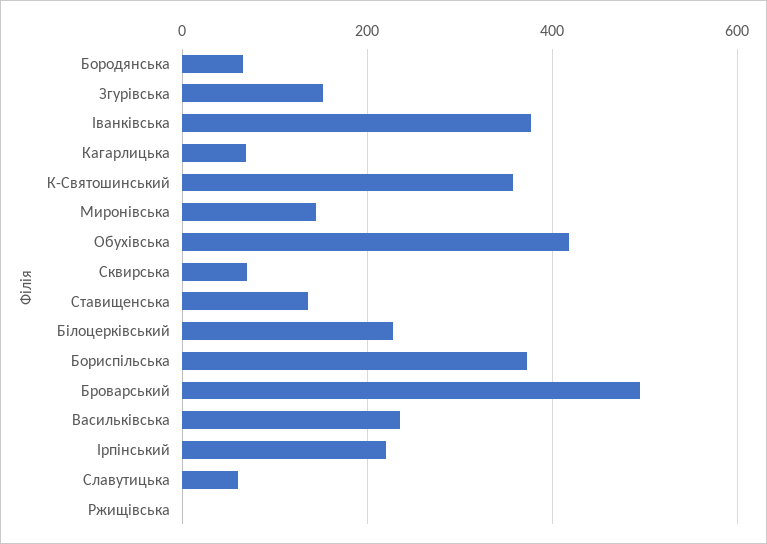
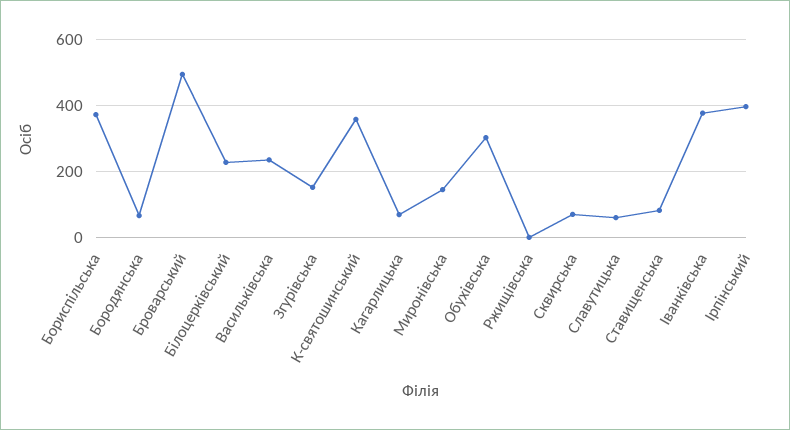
Обухівська: 420 -> 300
Ставищенська: 140 -> 80
Ірпінський: 220 -> 400

